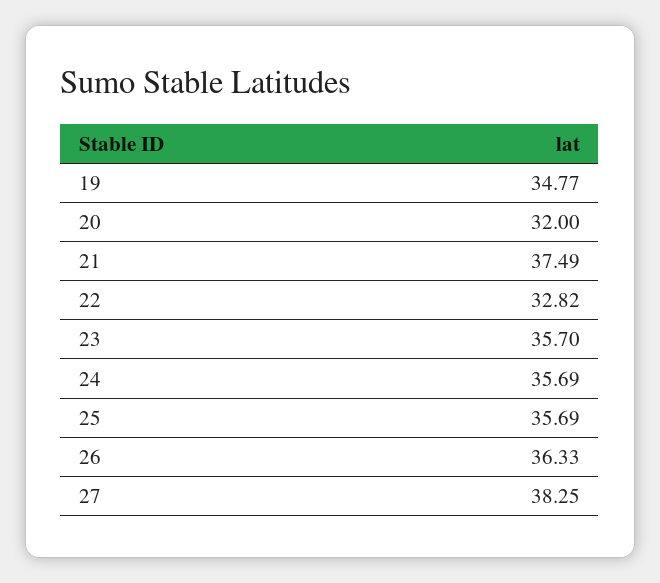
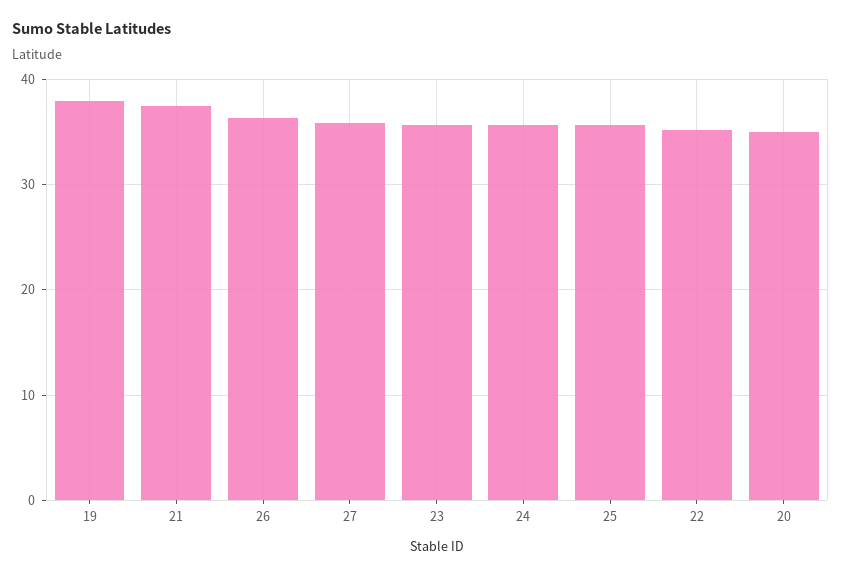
19: 34.77 -> 38
20: 32 -> 35
22: 32.82 -> 35
27: 38.25 -> 36

